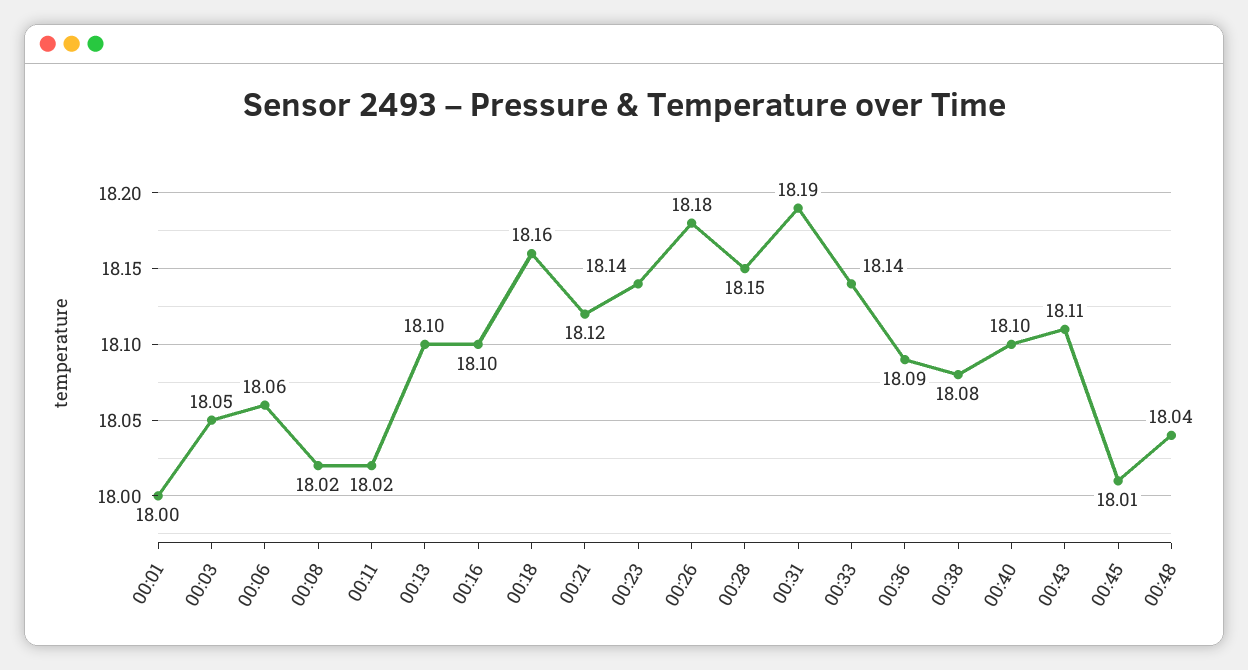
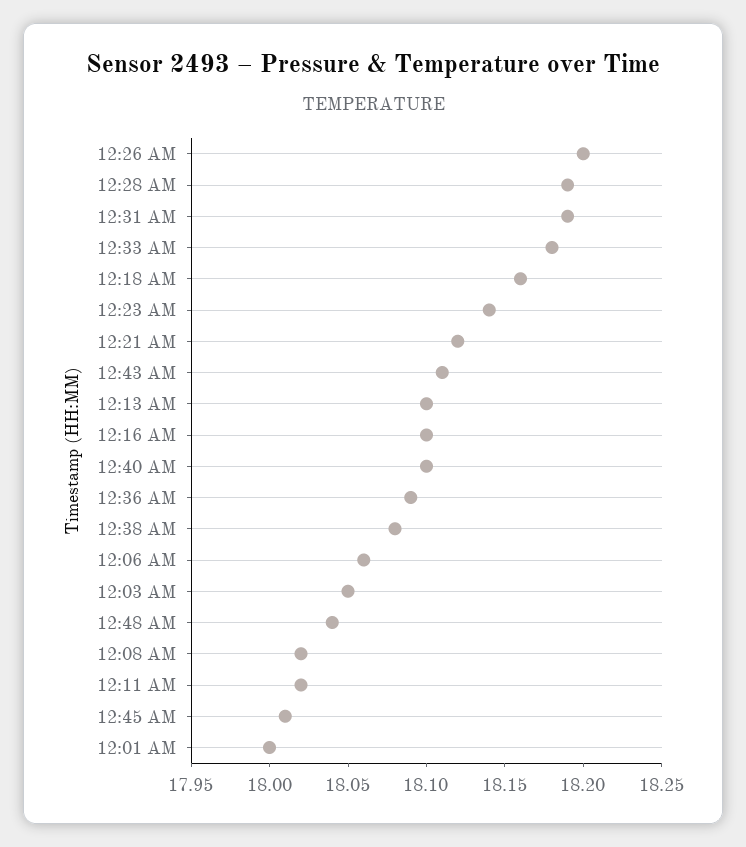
00:26: 18.18 -> 18.2
00:28: 18.15 -> 18.19
00:33: 18.14 -> 18.18

